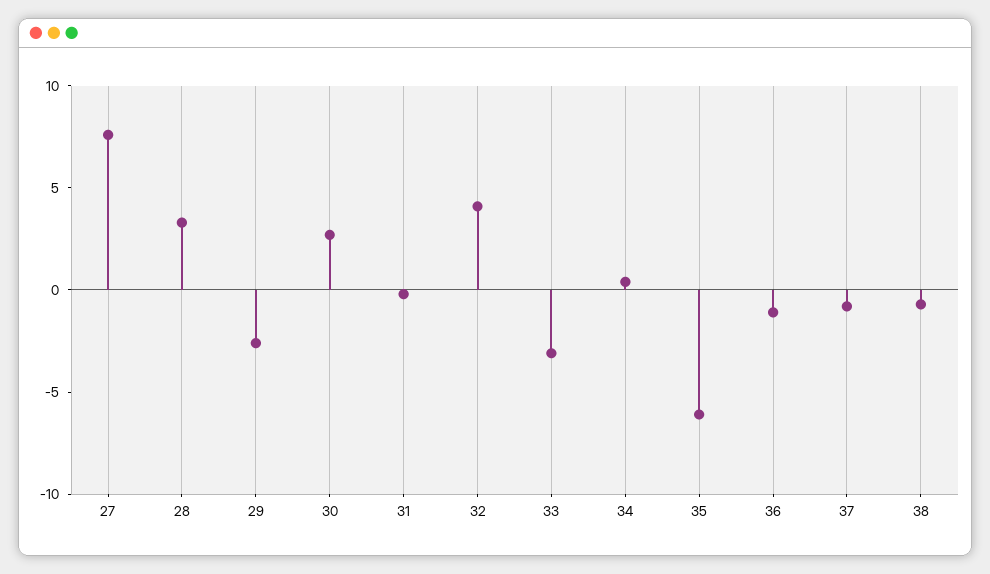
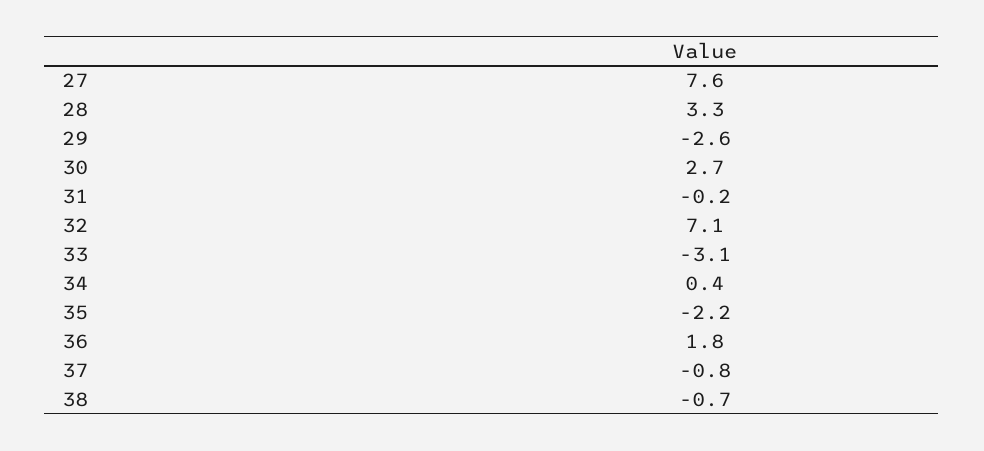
32: 4 -> 7.1
35: -6 -> -2.2
36: -1 -> 1.8

